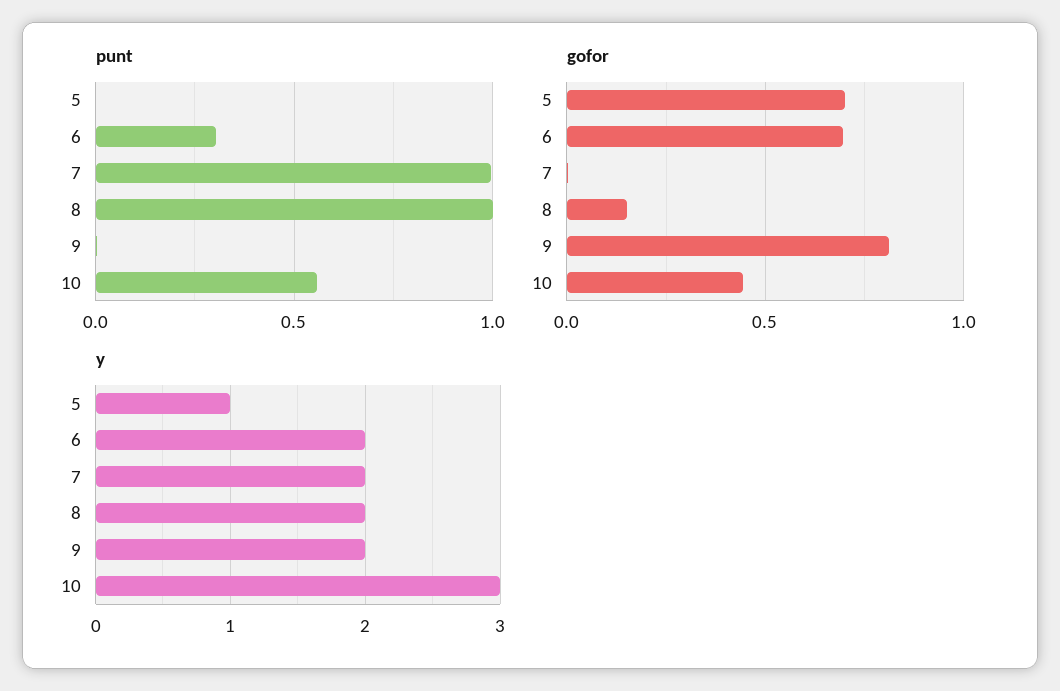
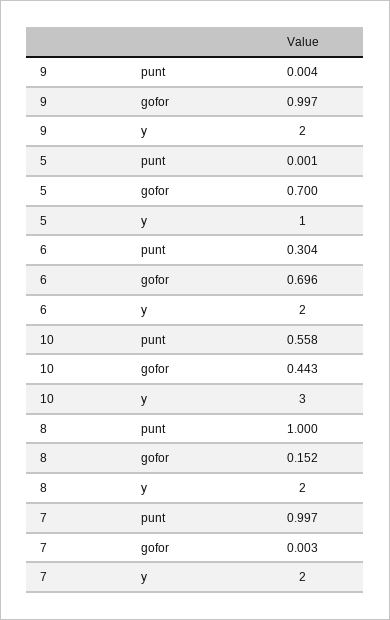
gofor, 9: 0.8 -> 0.997

